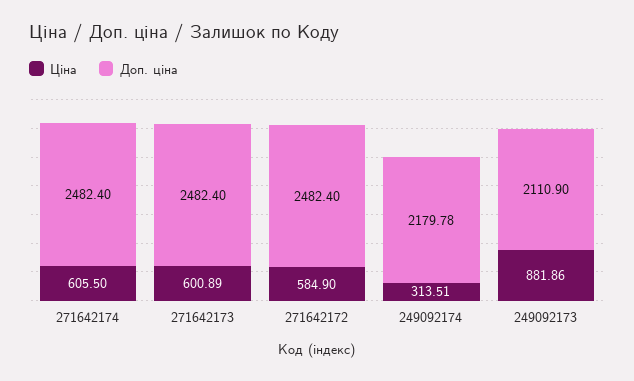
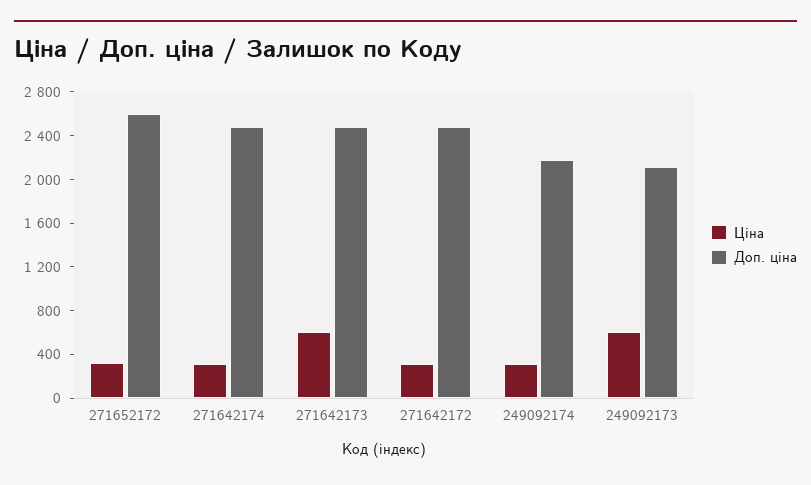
Ціна, 271642174: 605.5 -> 300
Ціна, 271642172: 584.9 -> 300
Ціна, 249092173: 881.86 -> 600
Ціна, 271652172: none -> 300
Доп. ціна, 271652172: none -> 2600

